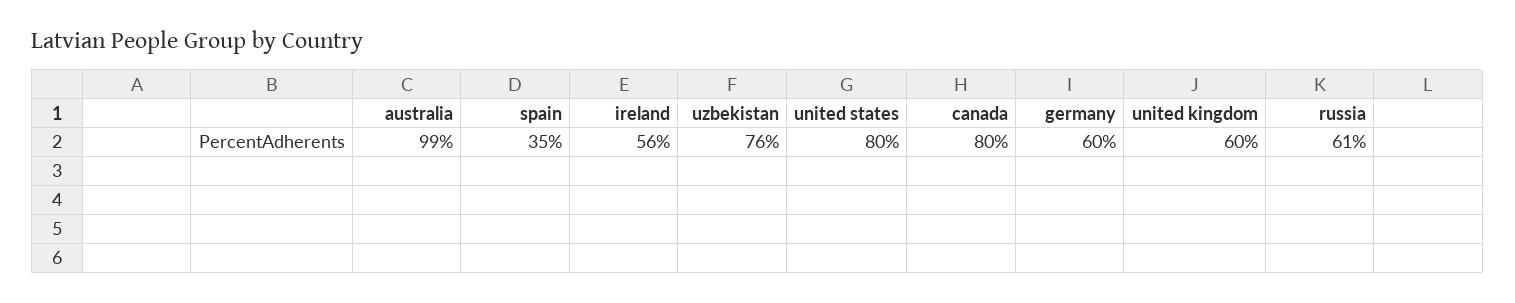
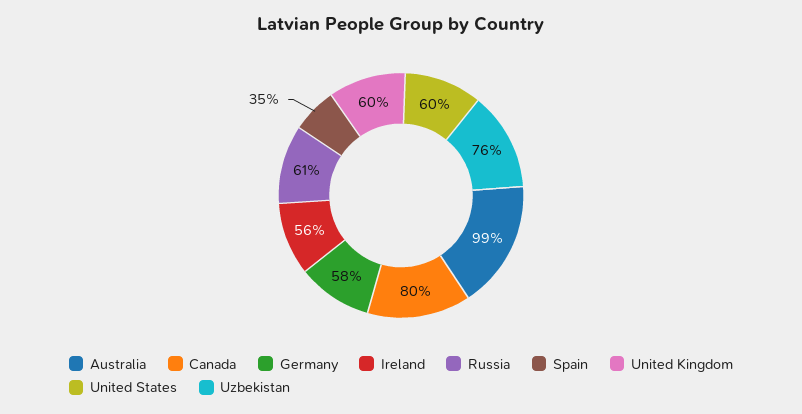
united states: 80 -> 60
germany: 60 -> 58

